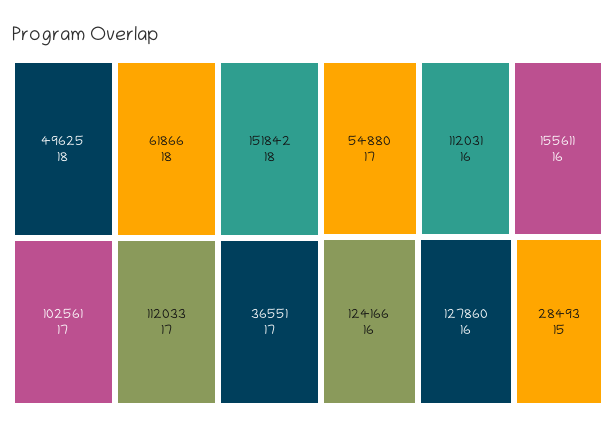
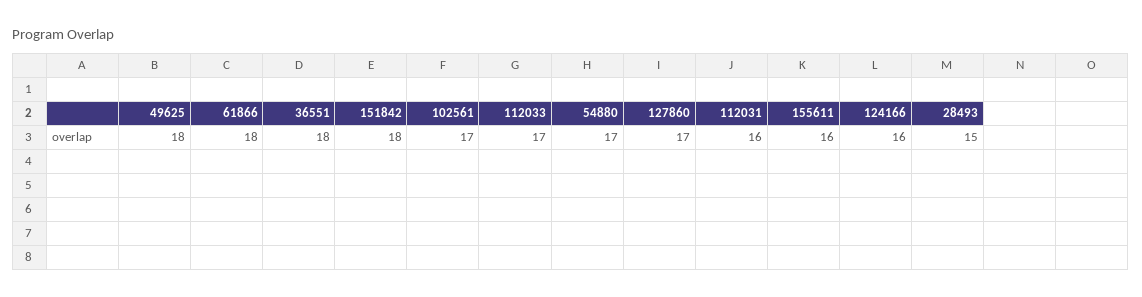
36551: 17 -> 18
127860: 16 -> 17

